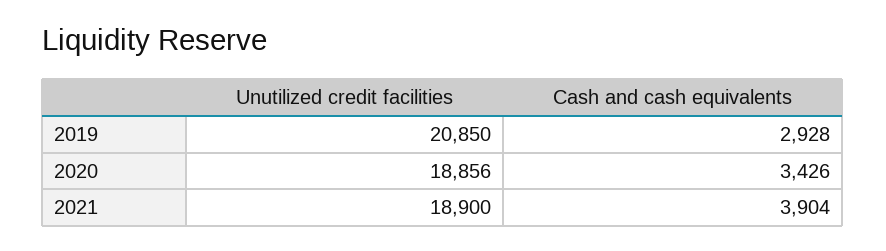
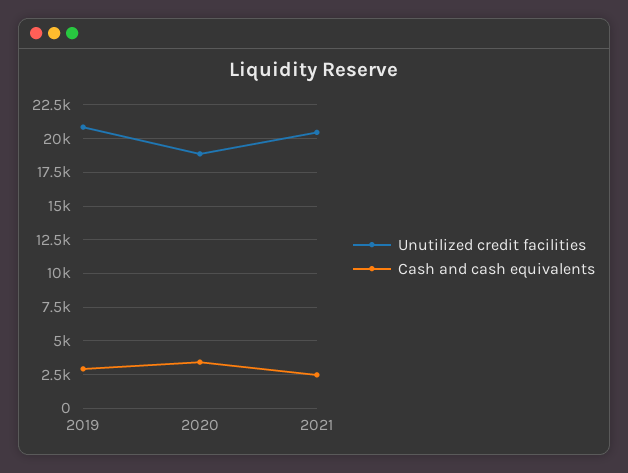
Unutilized credit facilities, 2021: 18900 -> 20500
Cash and cash equivalents, 2021: 3904 -> 2500

